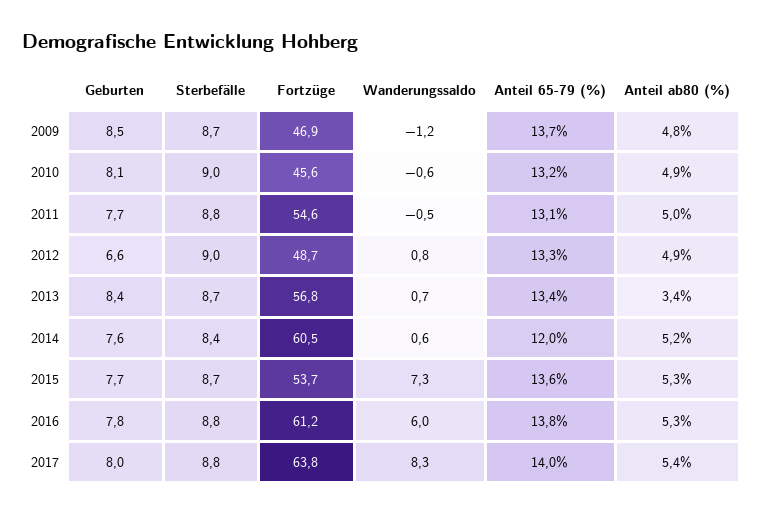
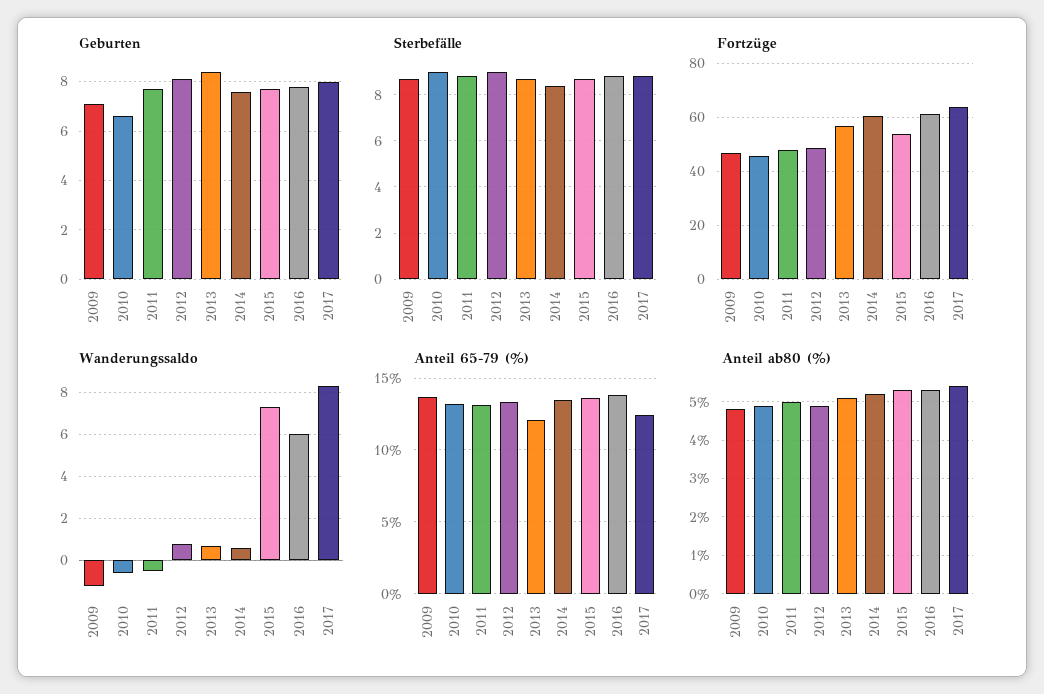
Geburten, 2009: 8.5 -> 7
Geburten, 2010: 8.1 -> 6.5
Fortzüge, 2011: 54.6 -> 47.5
Geburten, 2012: 6.6 -> 8
Anteil 65-79 (%), 2013: 13.4 -> 12
Anteil ab80 (%), 2013: 3.4 -> 5
Anteil 65-79 (%), 2014: 12 -> 13.5
Anteil 65-79 (%), 2017: 14 -> 12.5

